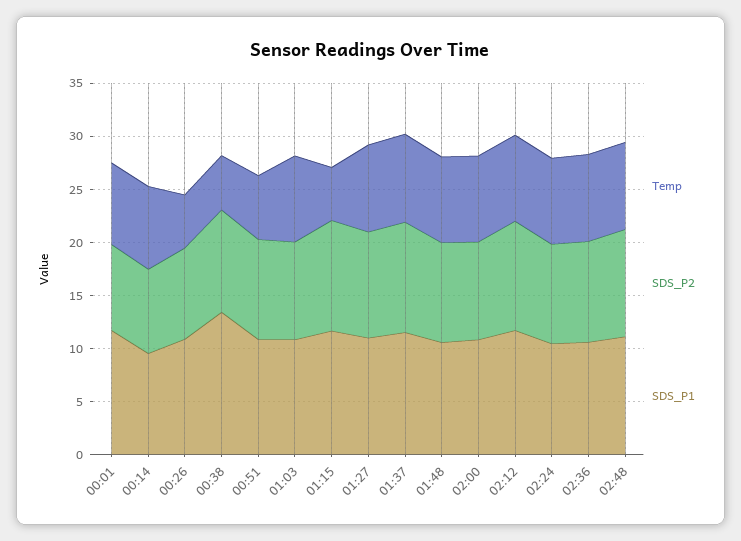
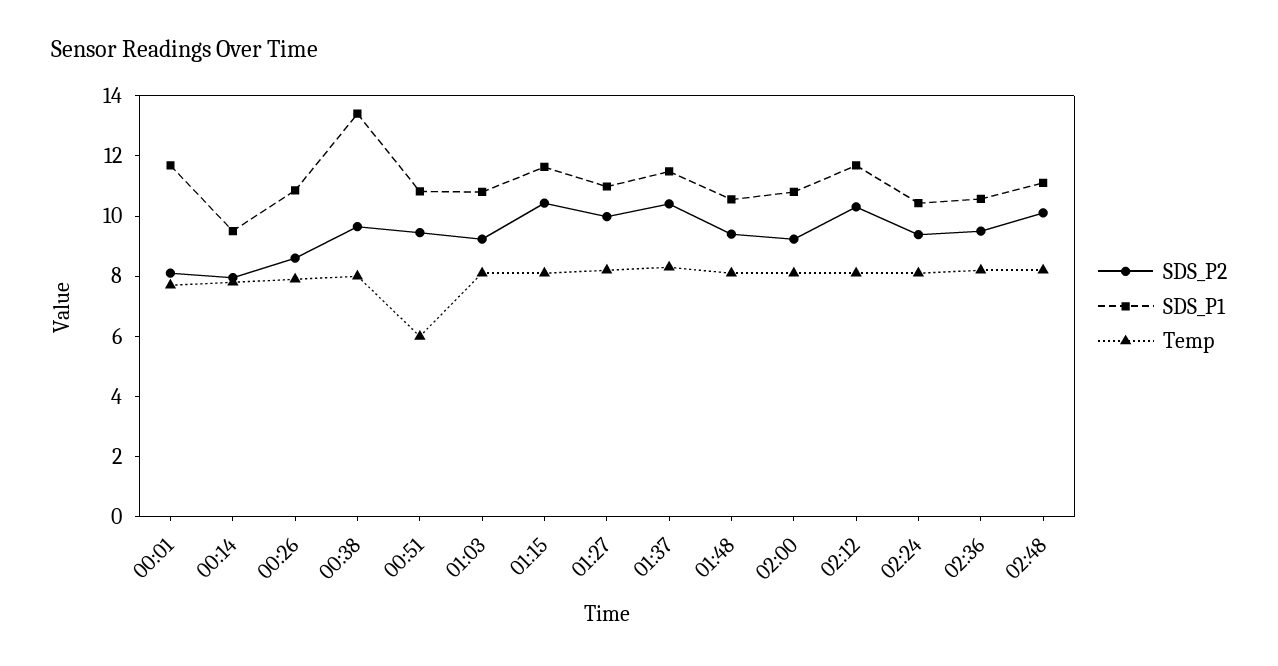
Temp, 00:26: 5 -> 8
Temp, 00:38: 5 -> 8
Temp, 01:15: 5 -> 8

